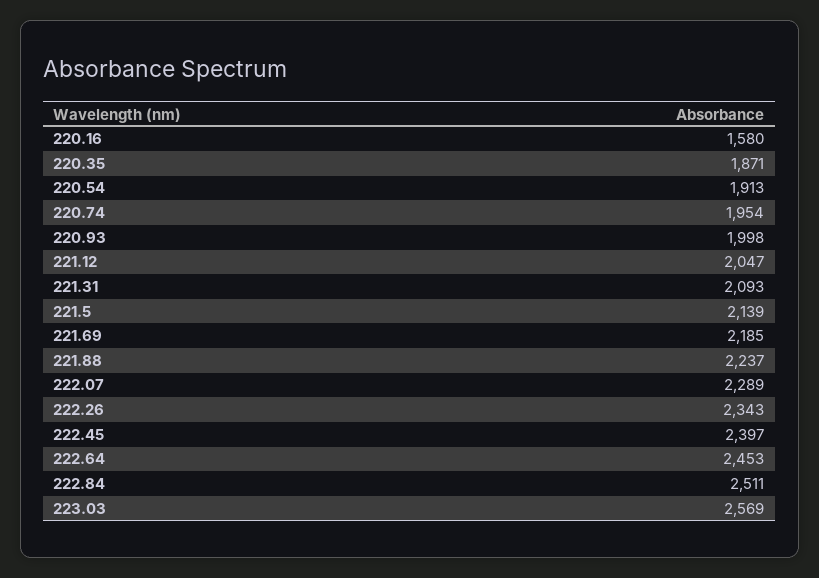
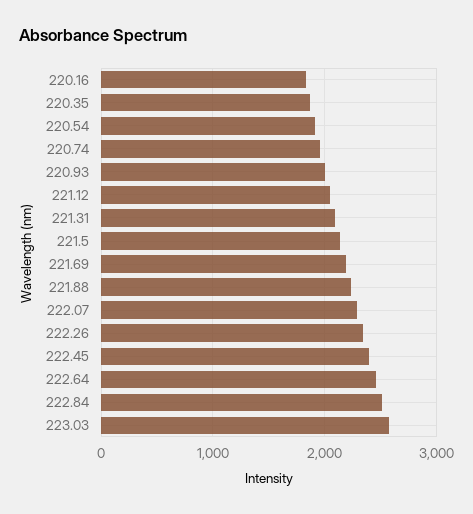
220.16: 1580 -> 1800

